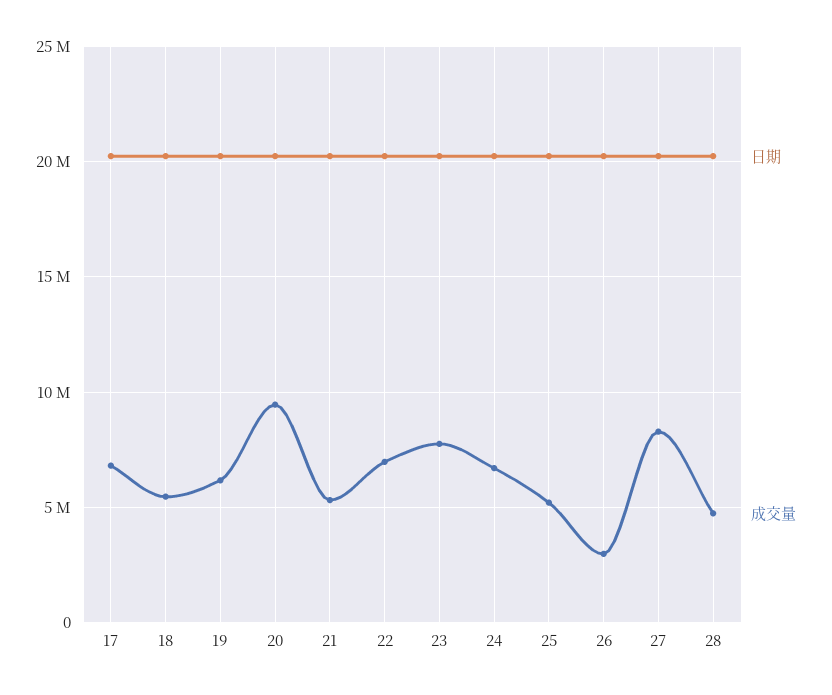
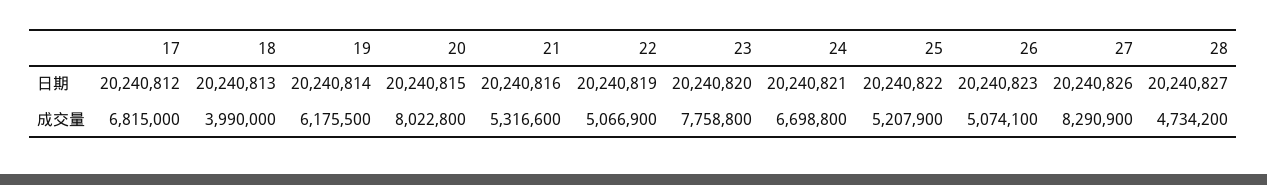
成交量, 18: 5500000 -> 3990000
成交量, 20: 9500000 -> 8022800
成交量, 22: 7000000 -> 5066900
成交量, 26: 3000000 -> 5074100

